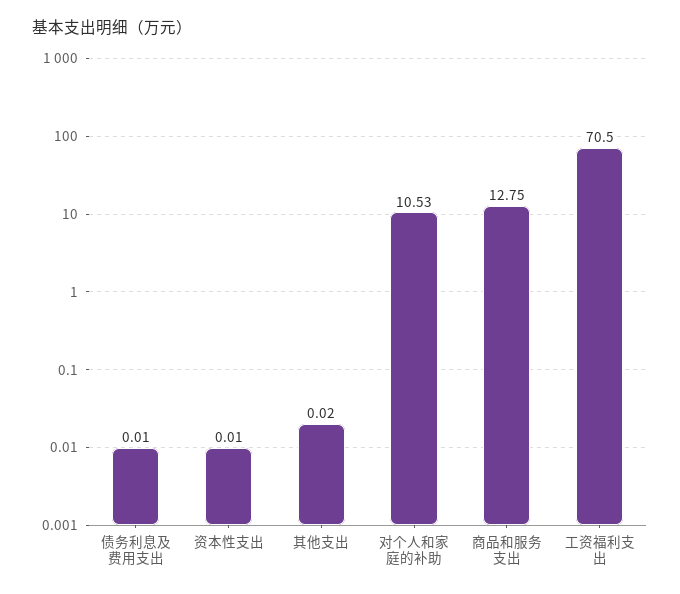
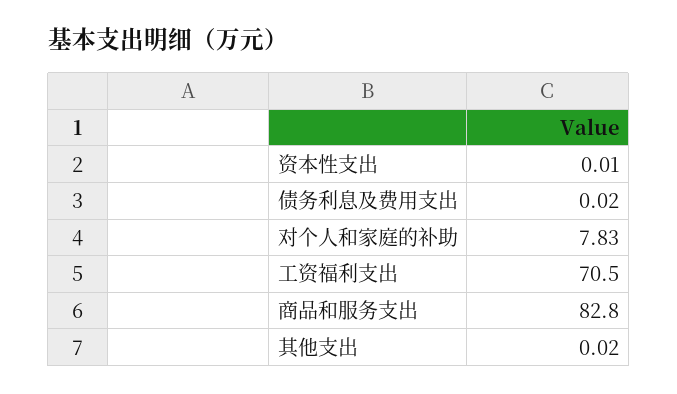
债务利息及费用支出: 0.01 -> 0.02
对个人和家庭的补助: 10.53 -> 7.83
商品和服务支出: 12.75 -> 82.8

